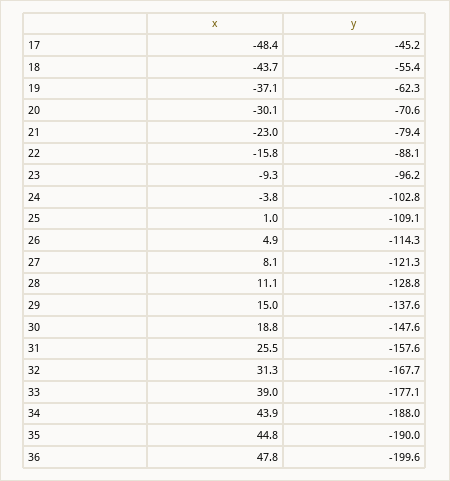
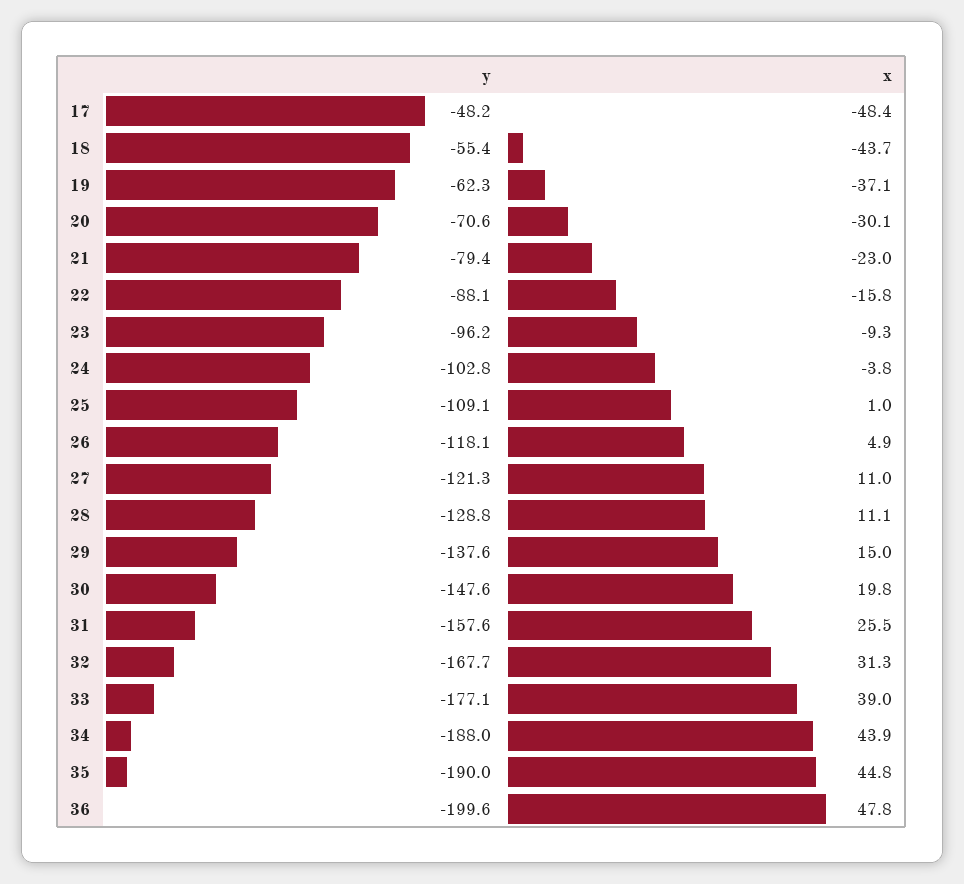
y, 17: -45.2 -> -48.2
y, 26: -114.3 -> -118.1
x, 27: 8.1 -> 11
x, 30: 18.8 -> 19.8

